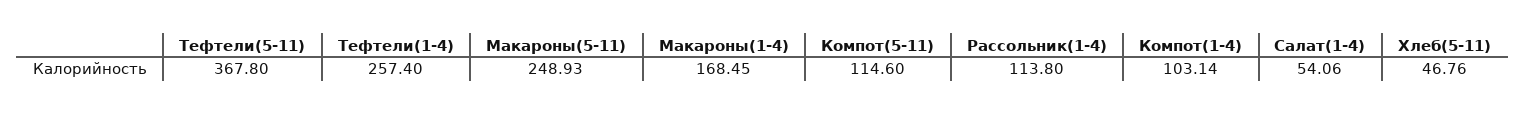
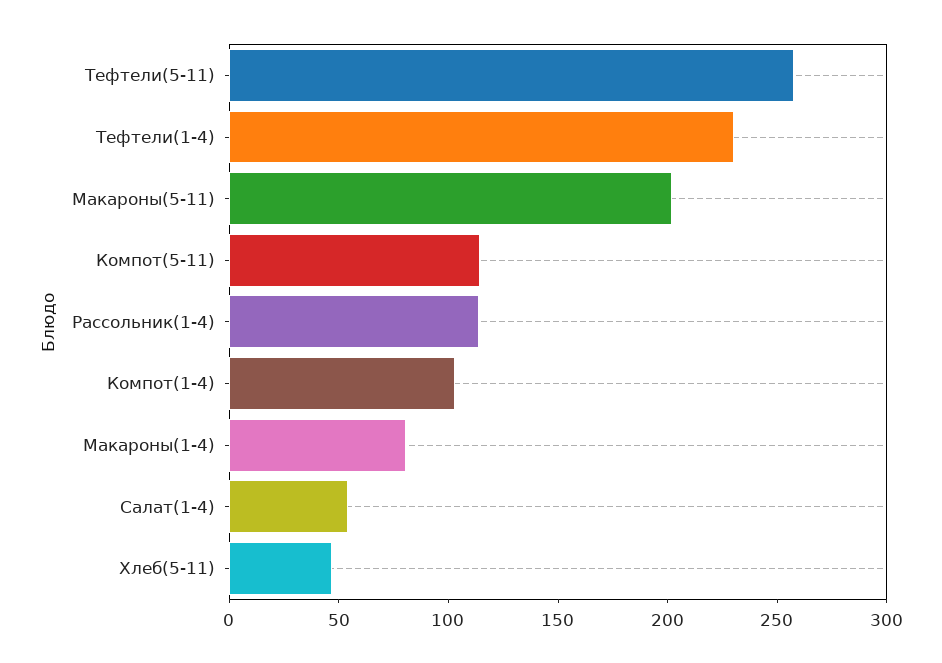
Тефтели(5-11): 367.8 -> 260
Тефтели(1-4): 257.4 -> 230
Макароны(5-11): 248.93 -> 200
Макароны(1-4): 168.45 -> 80

